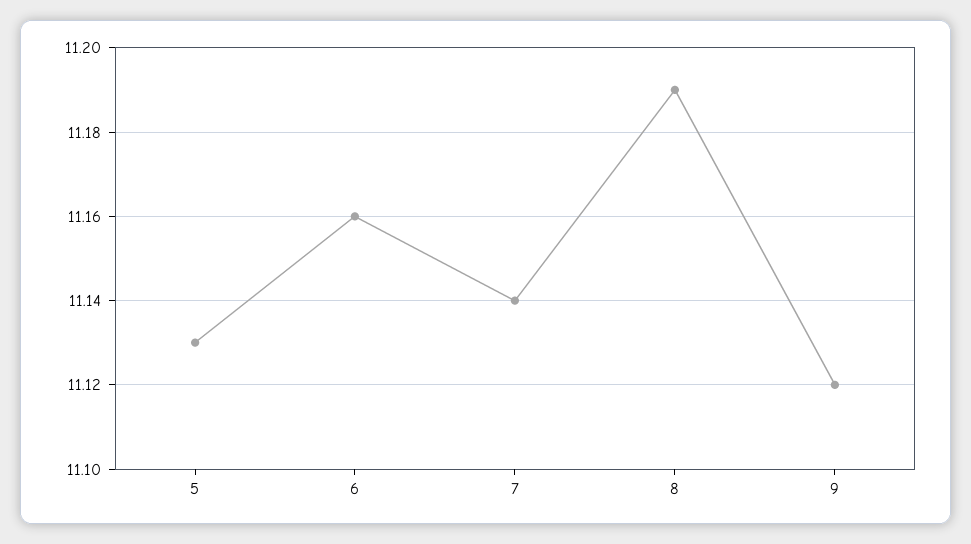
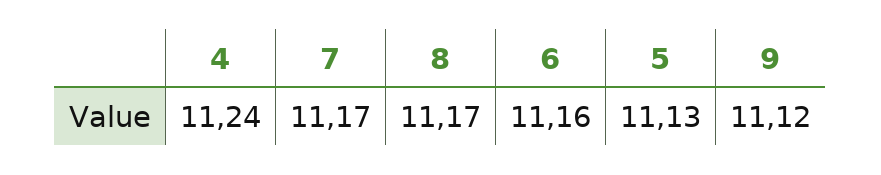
7: 11.14 -> 11.17
8: 11.19 -> 11.17
4: none -> 11.24

